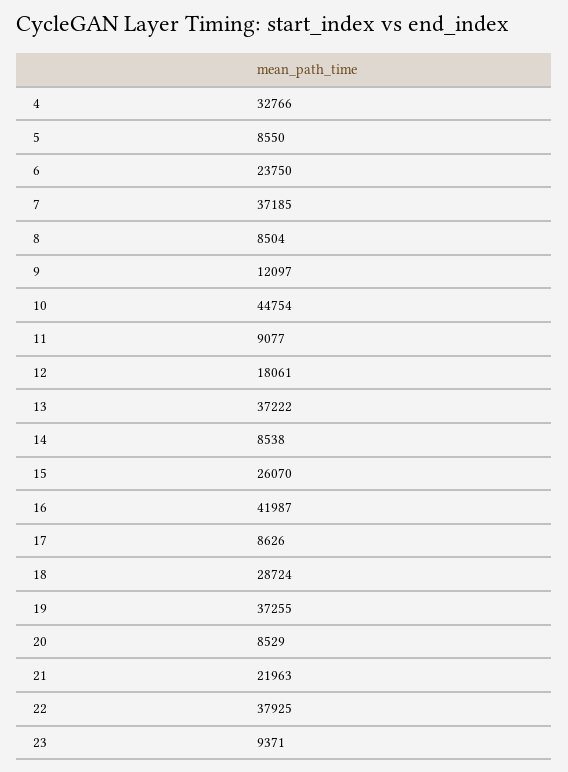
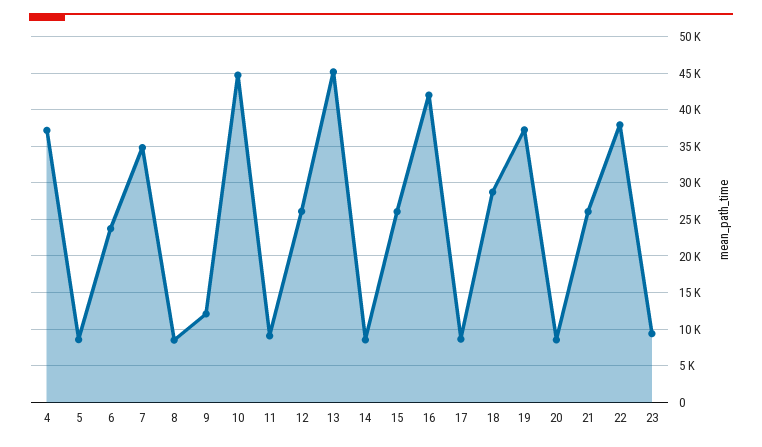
4: 32766 -> 37000
7: 37185 -> 35000
12: 18061 -> 26000
13: 37222 -> 45000
21: 21963 -> 26000

